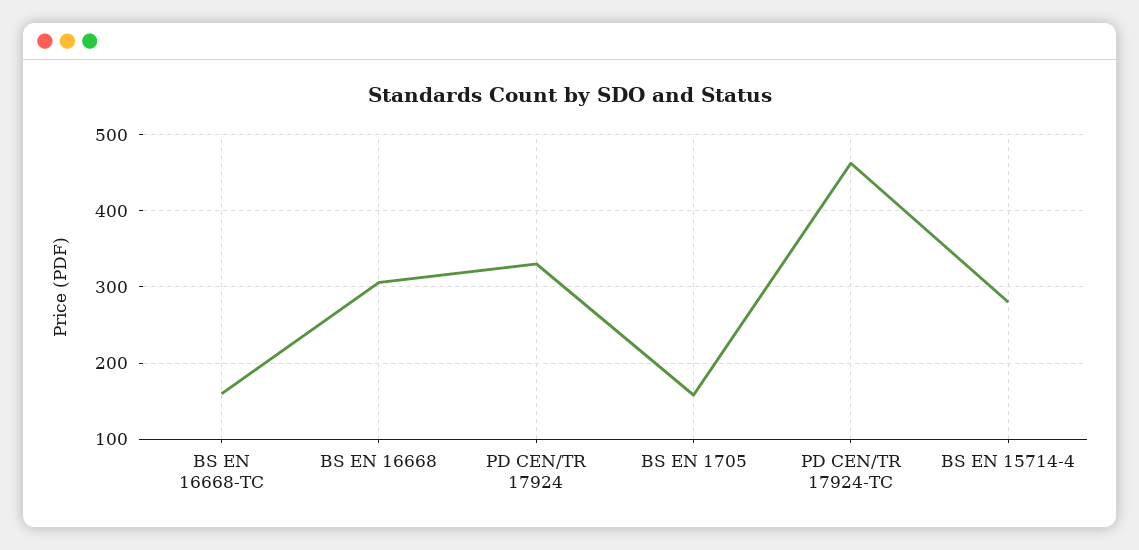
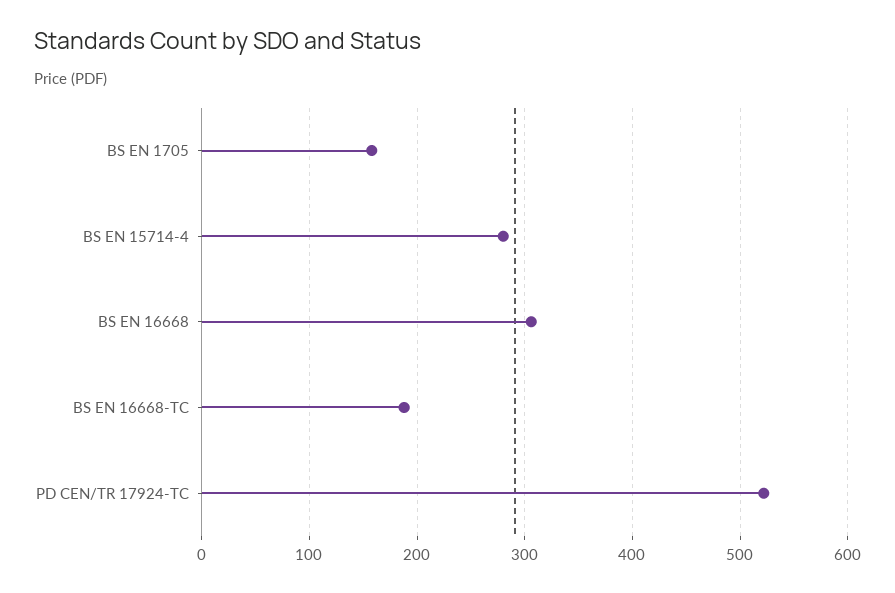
BS EN 16668-TC: 160 -> 190
PD CEN/TR 17924: 330 -> none
PD CEN/TR 17924-TC: 460 -> 520

